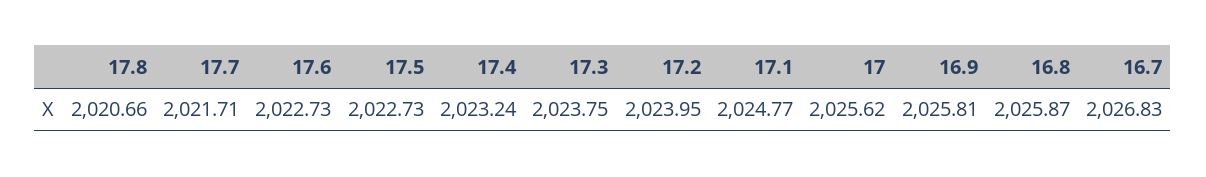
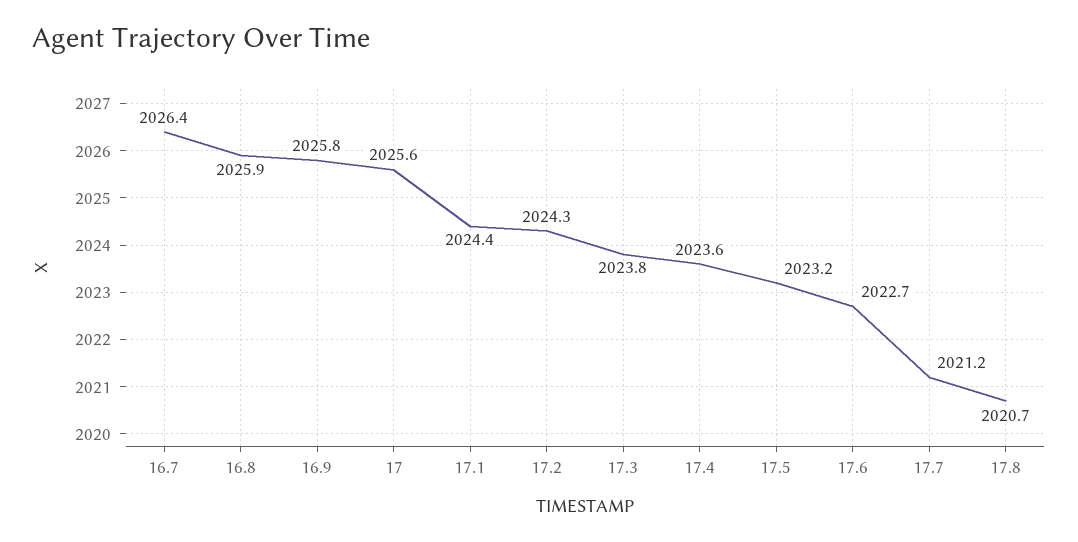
17.7: 2021.71 -> 2021.2
17.5: 2022.73 -> 2023.2
17.4: 2023.24 -> 2023.6
17.2: 2023.95 -> 2024.3
17.1: 2024.77 -> 2024.4
16.7: 2026.83 -> 2026.4

